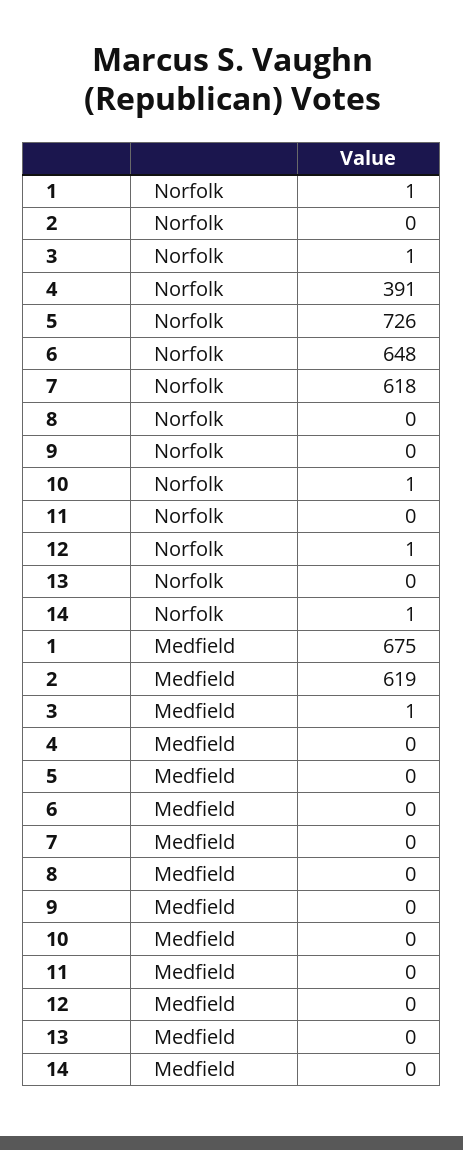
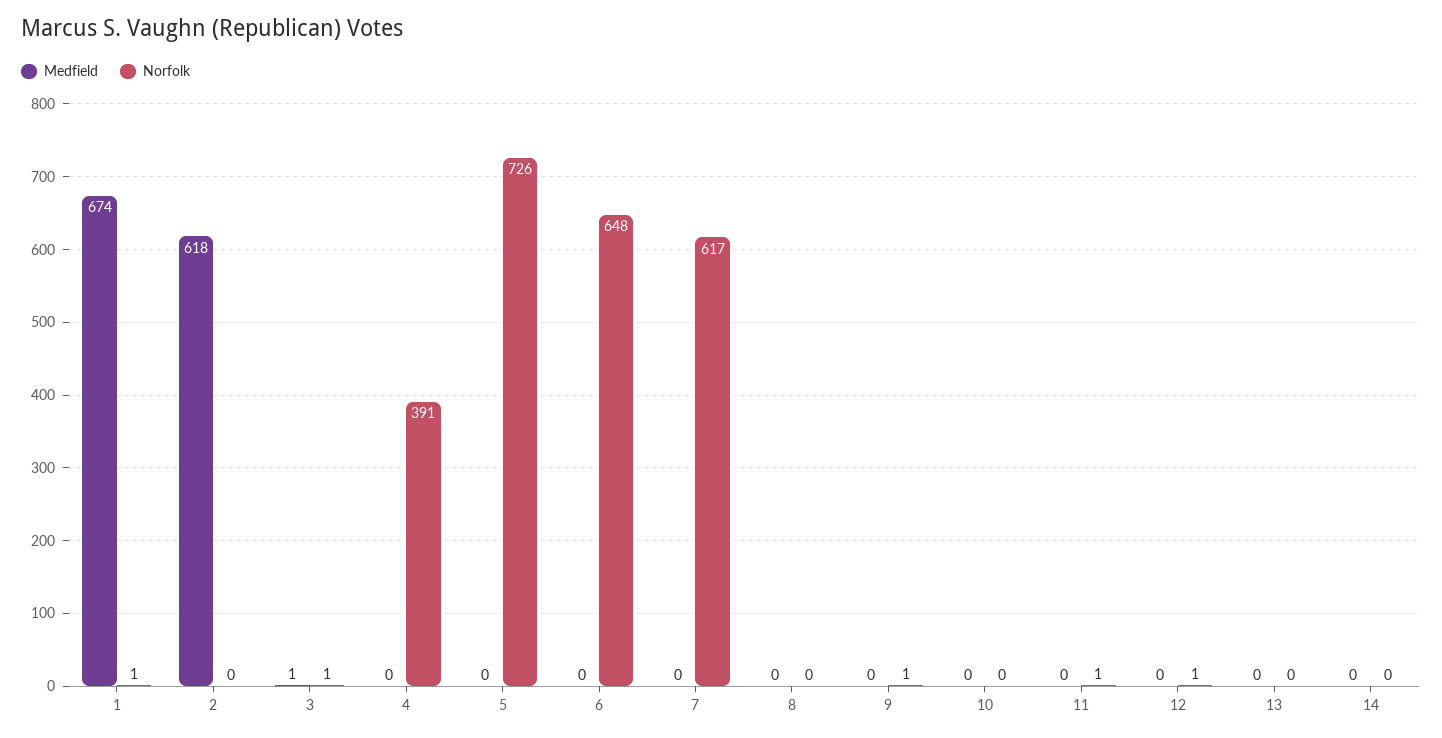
Norfolk, 7: 618 -> 617
Norfolk, 9: 0 -> 1
Norfolk, 10: 1 -> 0
Norfolk, 11: 0 -> 1
Norfolk, 14: 1 -> 0
Medfield, 1: 675 -> 674
Medfield, 2: 619 -> 618

